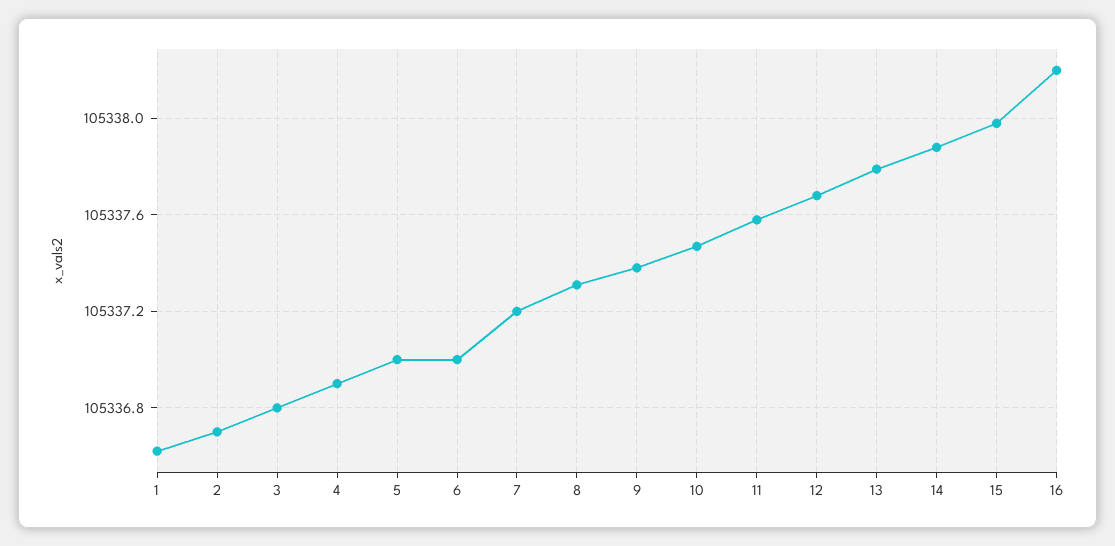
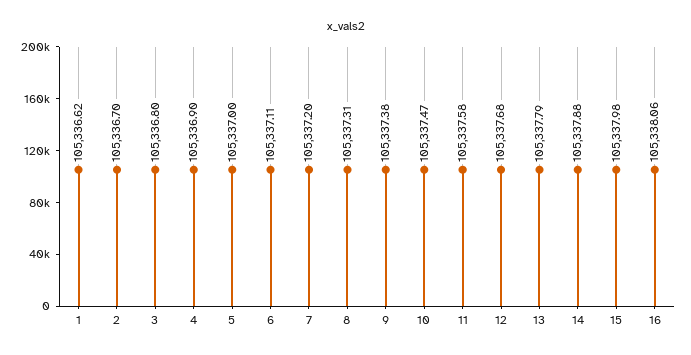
6: 105337 -> 105337.11
16: 105338.2 -> 105338.06

